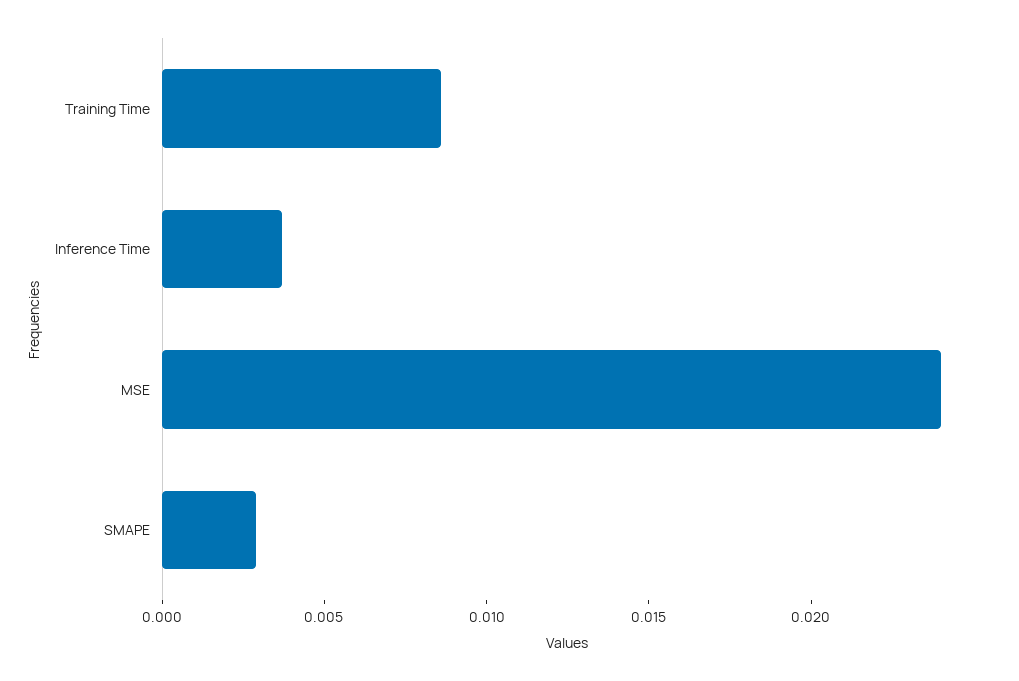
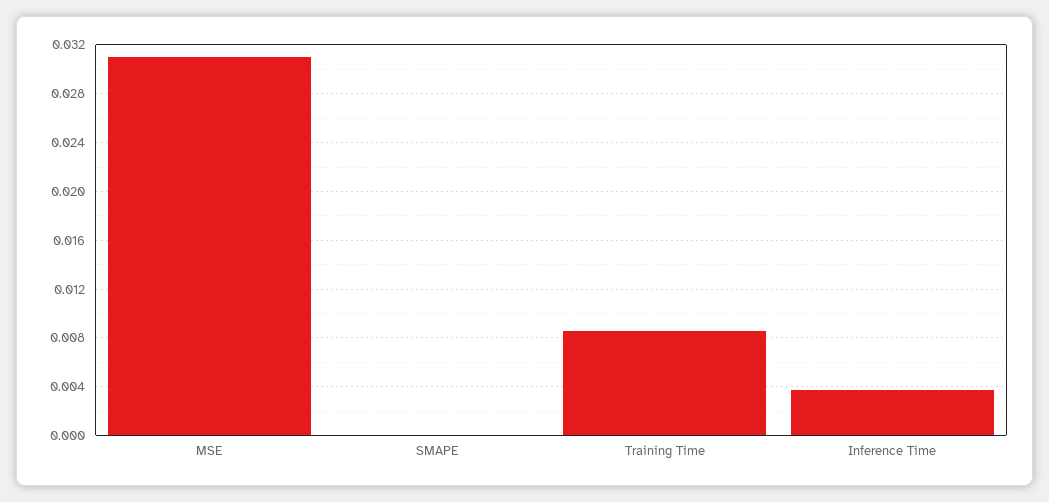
MSE: 0.024 -> 0.031
SMAPE: 0.003 -> 0

